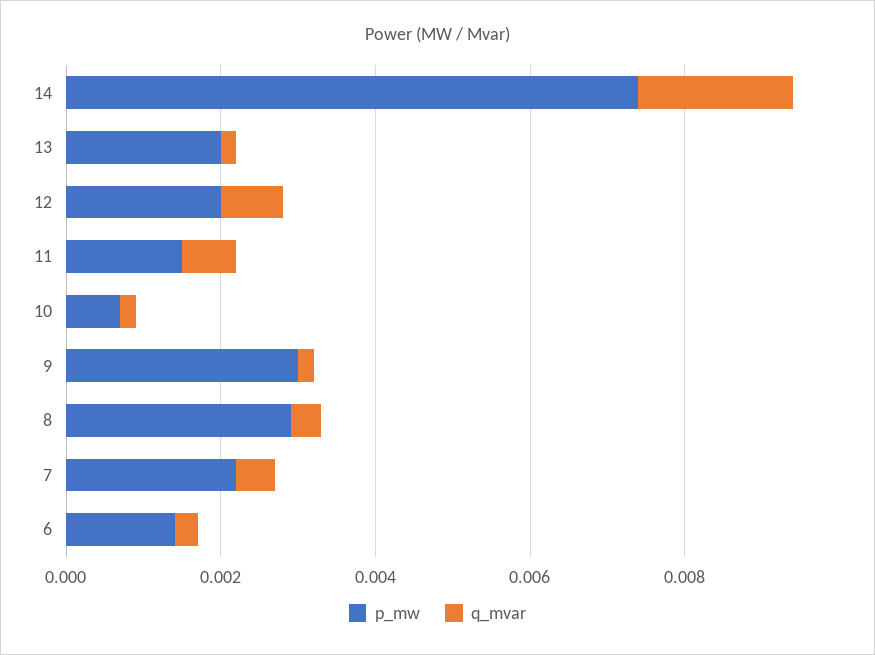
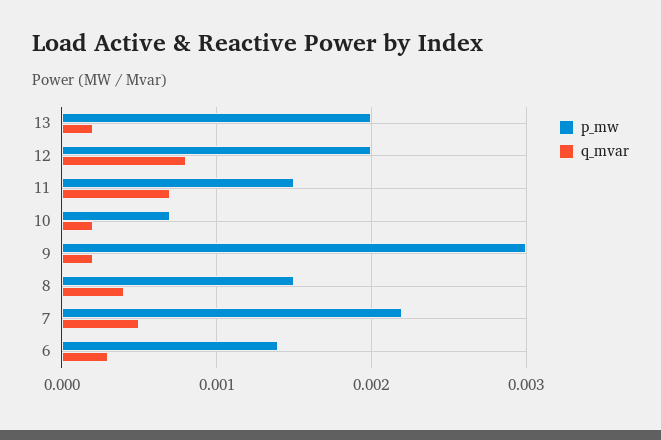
p_mw, 14: 0.0075 -> none
q_mvar, 14: 0.002 -> none
p_mw, 8: 0.003 -> 0.0015

